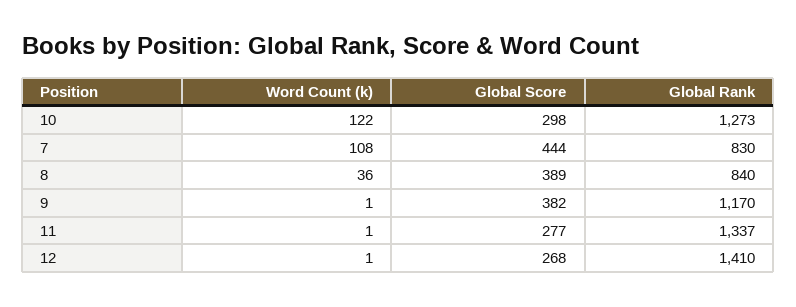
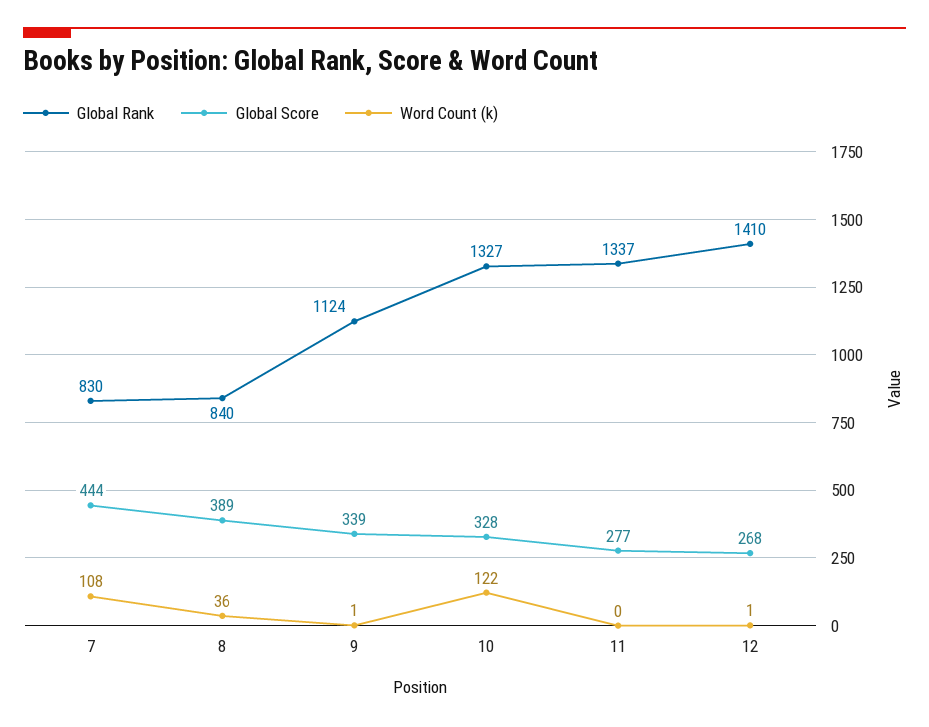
Global Score, 10: 298 -> 328
Global Rank, 10: 1273 -> 1327
Global Score, 9: 382 -> 339
Global Rank, 9: 1170 -> 1124
Word Count (k), 11: 1 -> 0

